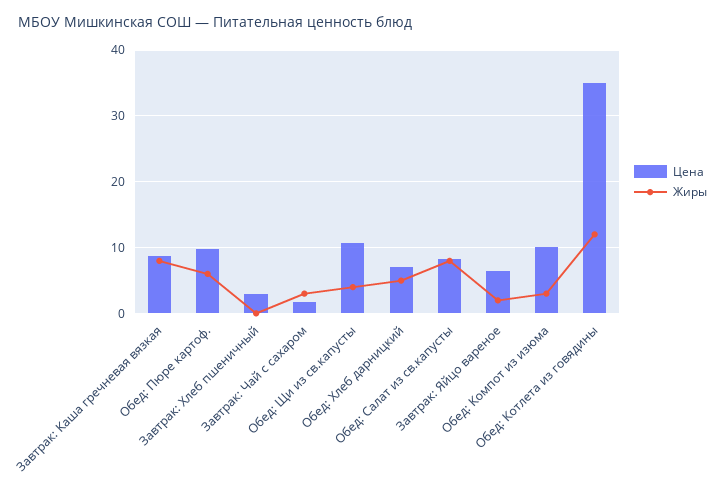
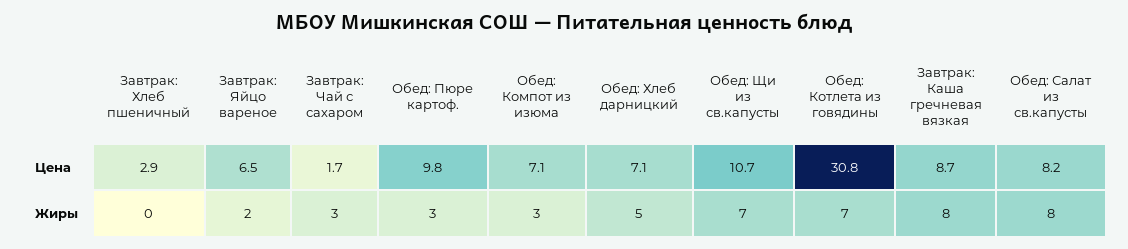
Жиры, Обед: Пюре картоф.: 6 -> 3
Жиры, Обед: Щи из св.капусты: 4 -> 7
Цена, Обед: Компот из изюма: 10 -> 7.1
Цена, Обед: Котлета из говядины: 35 -> 30.8
Жиры, Обед: Котлета из говядины: 12 -> 7

